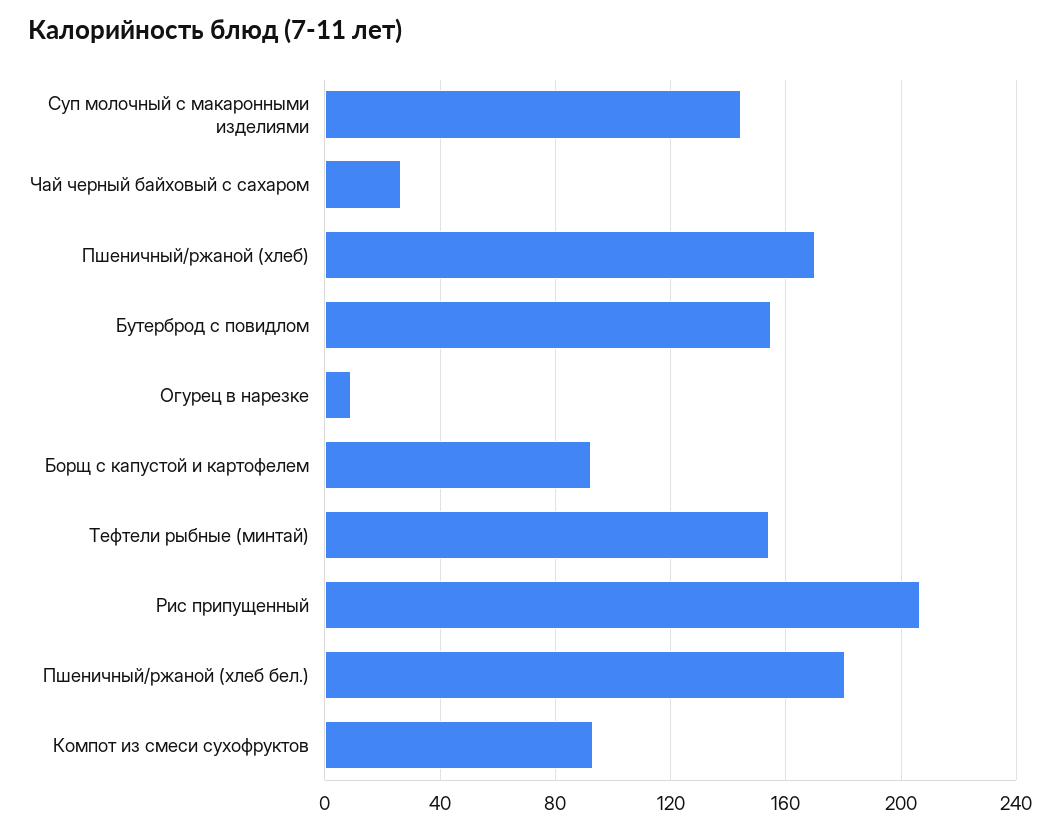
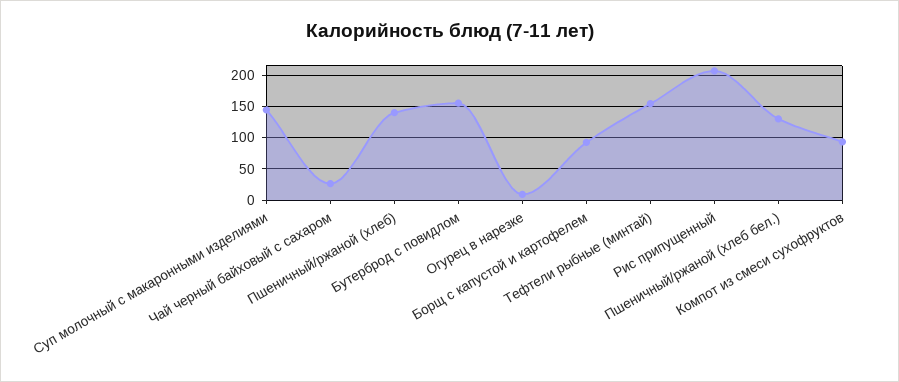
Пшеничный/ржаной (хлеб): 170 -> 140
Пшеничный/ржаной (хлеб бел.): 180 -> 130

